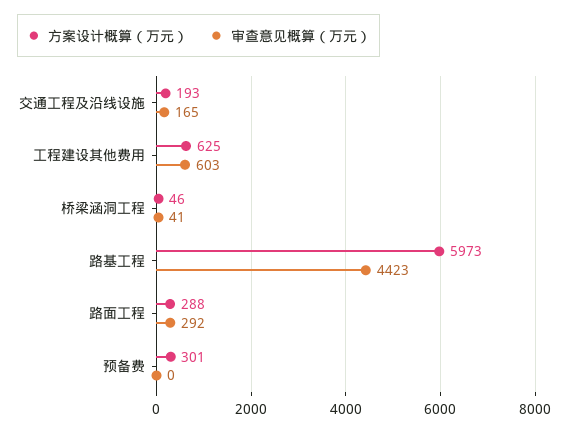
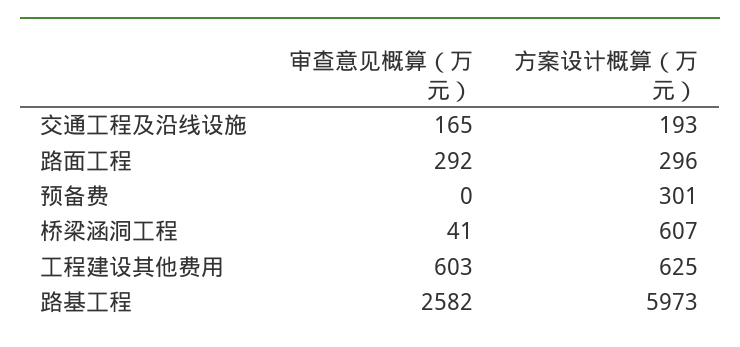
方案设计概算（万元）, 桥梁涵洞工程: 46 -> 607
审查意见概算（万元）, 路基工程: 4423 -> 2582
方案设计概算（万元）, 路面工程: 288 -> 296

